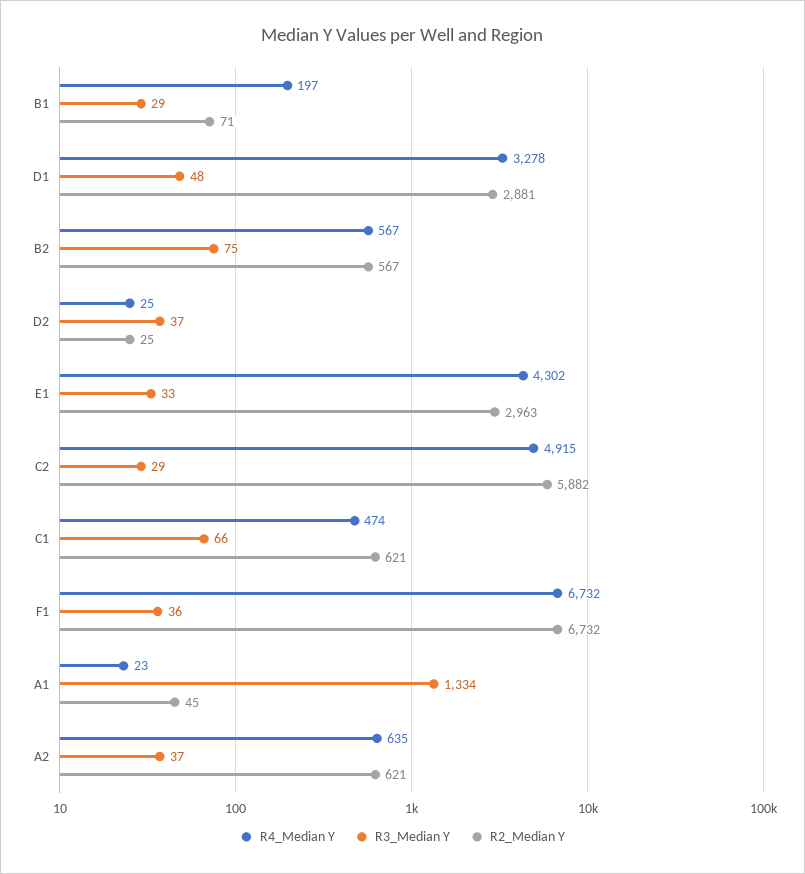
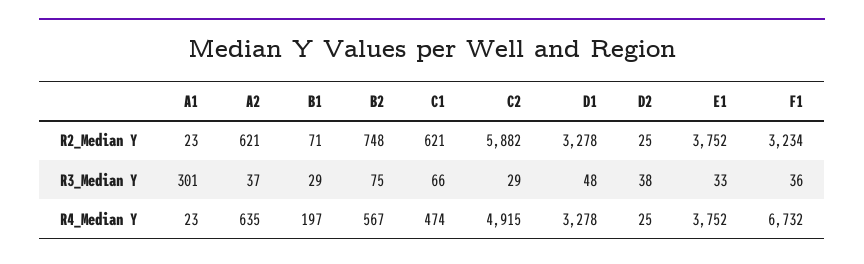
R2_Median Y, D1: 2881 -> 3278
R2_Median Y, B2: 567 -> 748
R3_Median Y, D2: 37 -> 38
R4_Median Y, E1: 4302 -> 3752
R2_Median Y, E1: 2963 -> 3752
R2_Median Y, F1: 6732 -> 3234
R3_Median Y, A1: 1334 -> 301
R2_Median Y, A1: 45 -> 23

